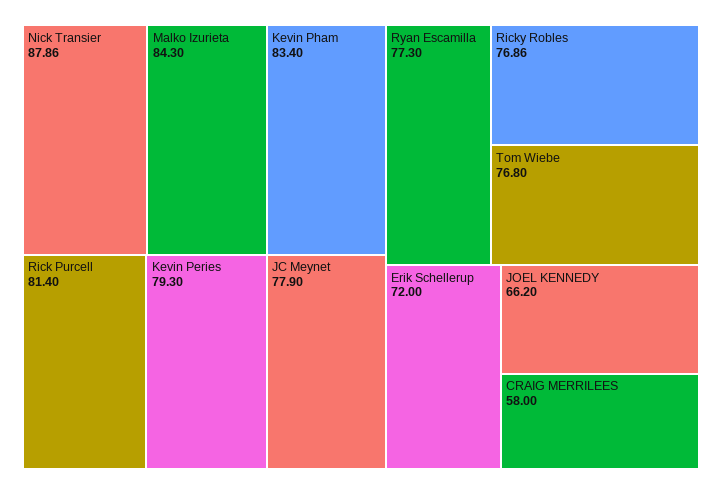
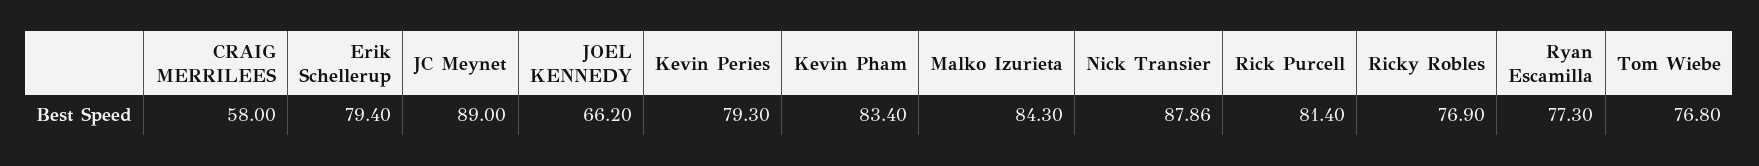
JC Meynet: 77.9 -> 89
Ricky Robles: 76.86 -> 76.9
Erik Schellerup: 72 -> 79.4

